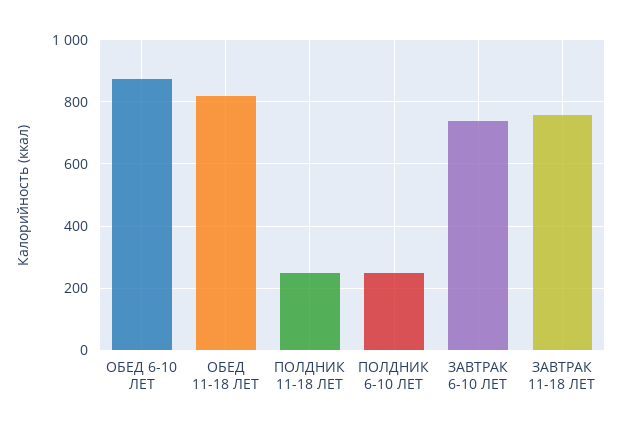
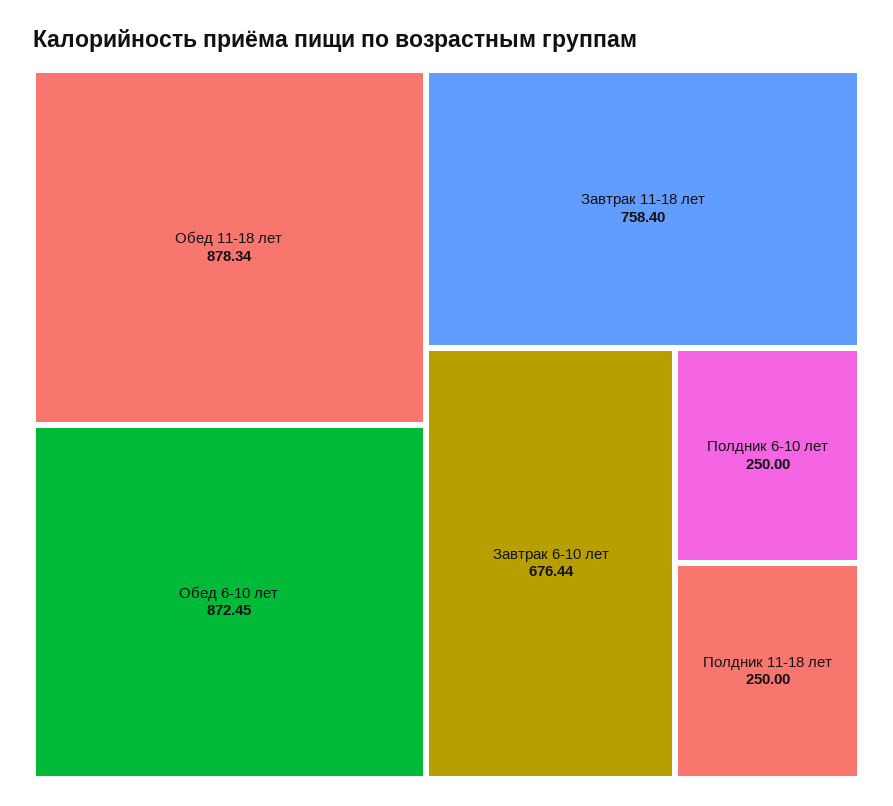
ОБЕД 11-18 ЛЕТ: 820 -> 878.34
ЗАВТРАК 6-10 ЛЕТ: 740 -> 676.44

